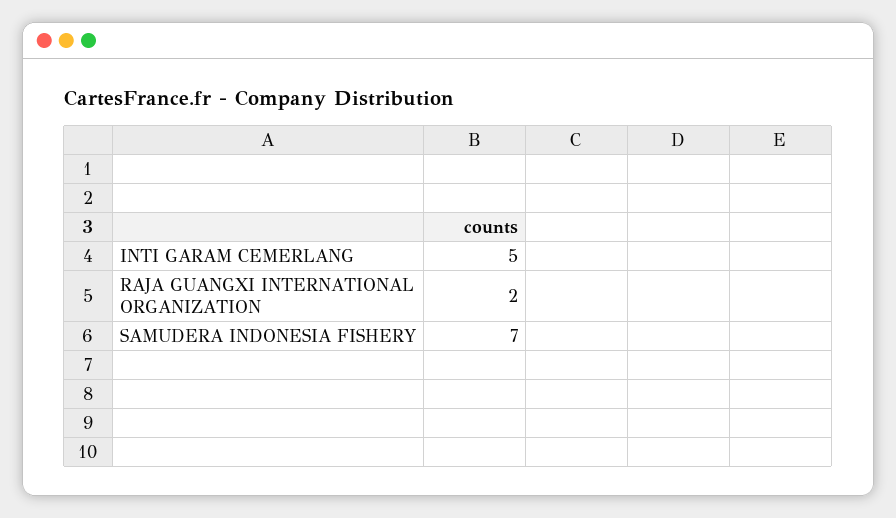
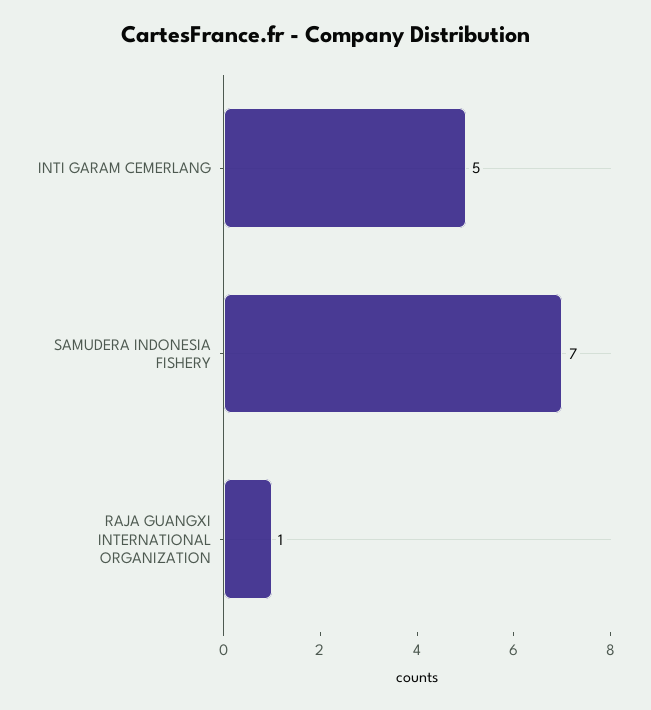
RAJA GUANGXI INTERNATIONAL ORGANIZATION: 2 -> 1

